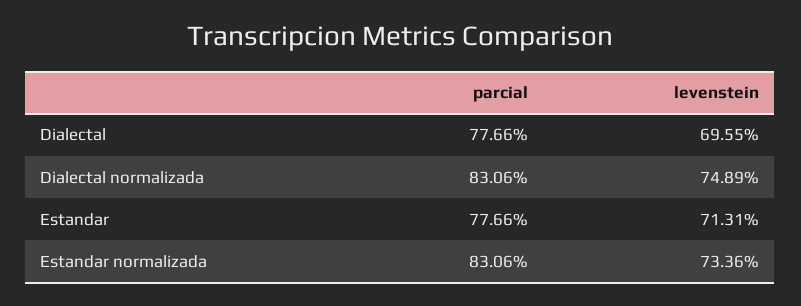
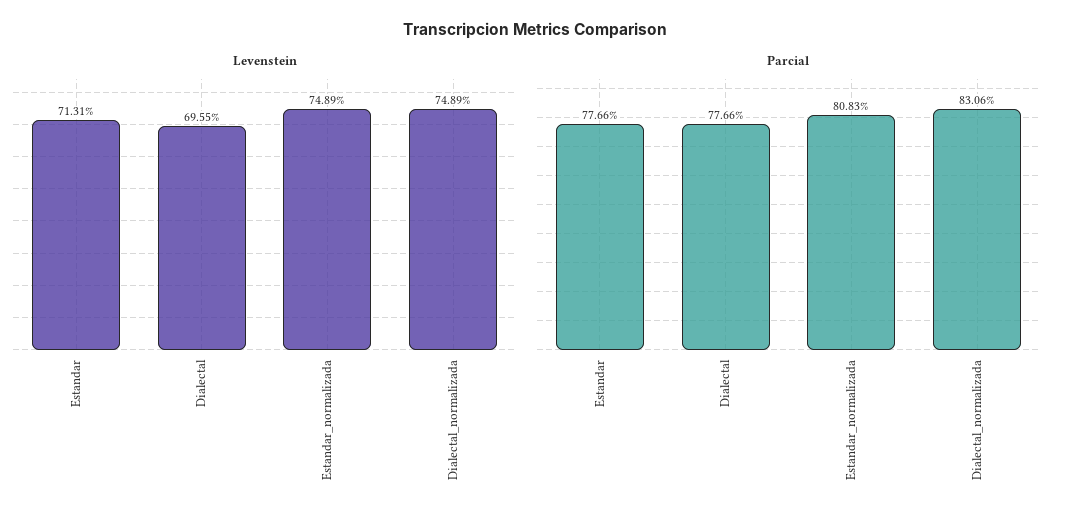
parcial, Estandar normalizada: 83.06 -> 80.83
levenstein, Estandar normalizada: 73.36 -> 74.89

